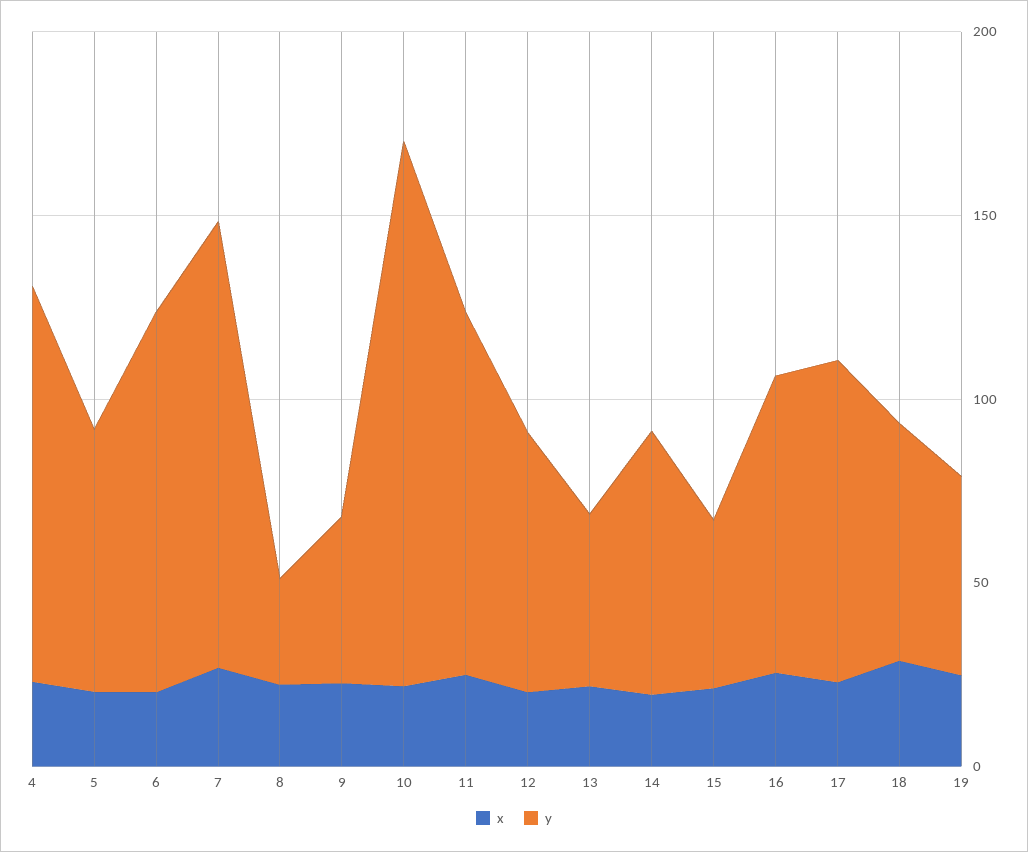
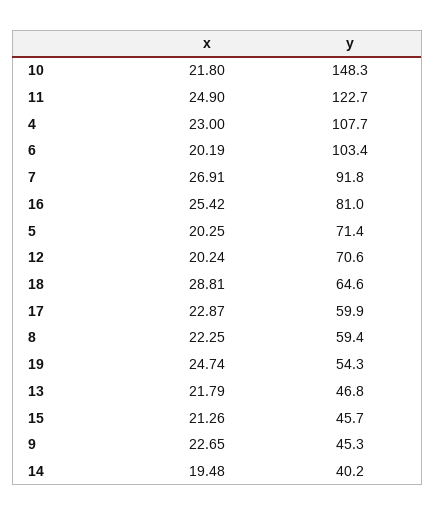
y, 7: 120 -> 91.8
y, 8: 30 -> 59.4
y, 11: 100 -> 122.7
y, 14: 70 -> 40.2
y, 17: 90 -> 59.9

